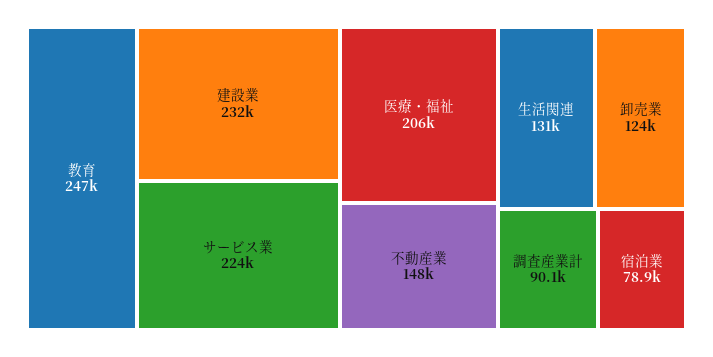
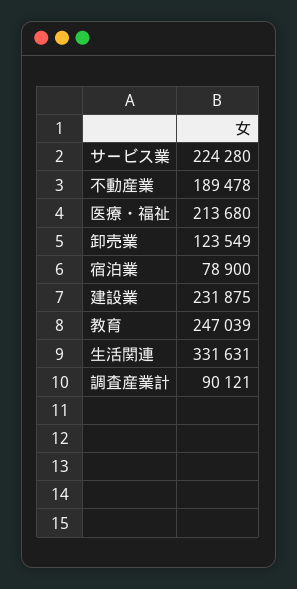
医療・福祉: 206000 -> 213680
不動産業: 148000 -> 189478
生活関連: 131000 -> 331631

